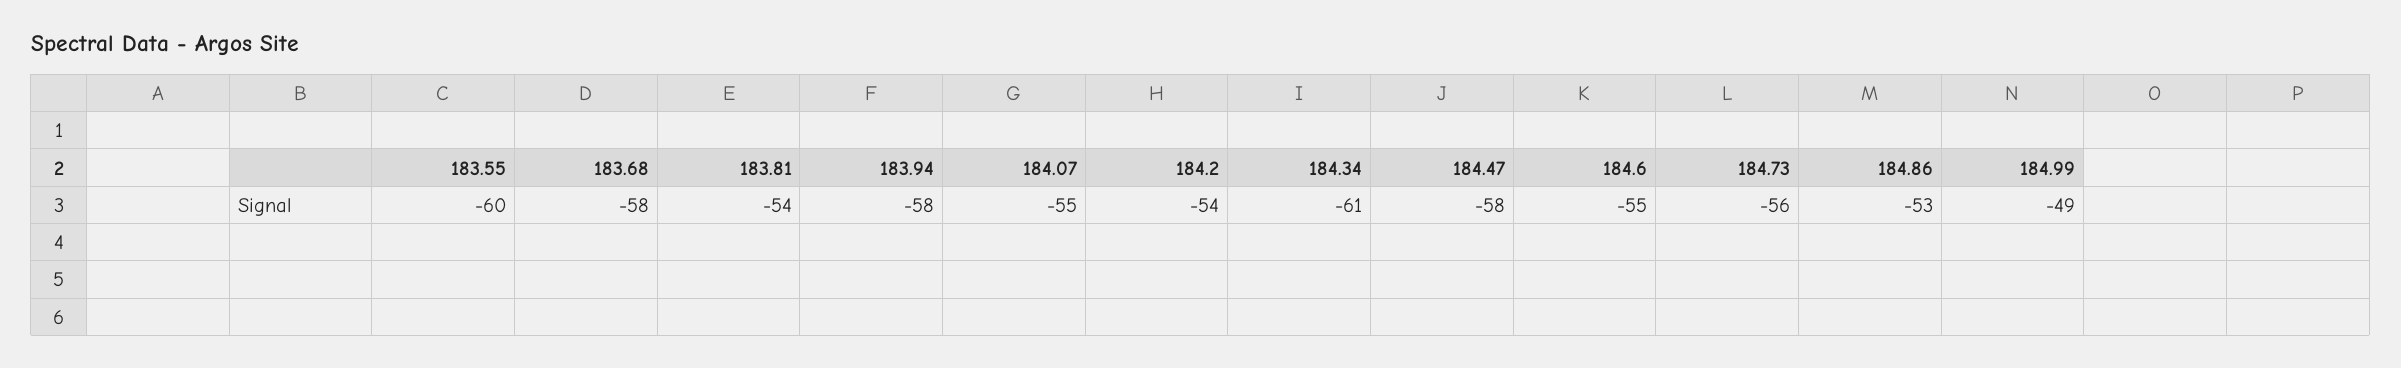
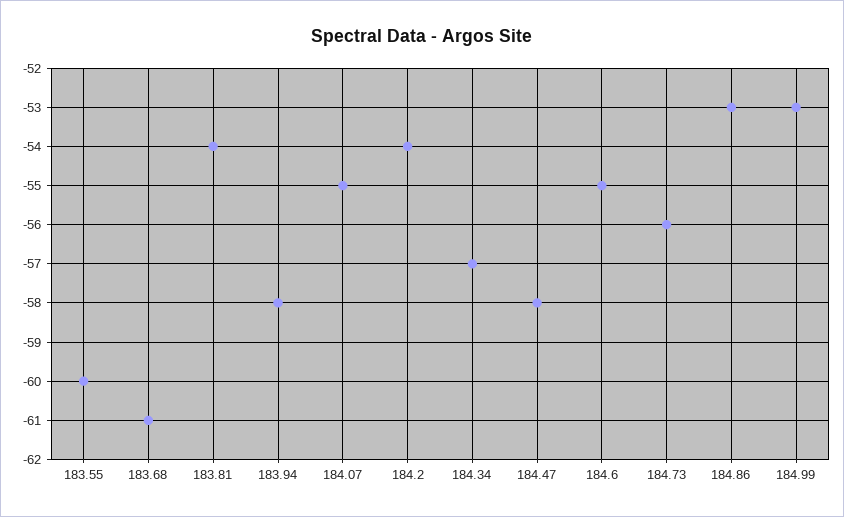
183.68: -58 -> -61
184.34: -61 -> -57
184.99: -49 -> -53

